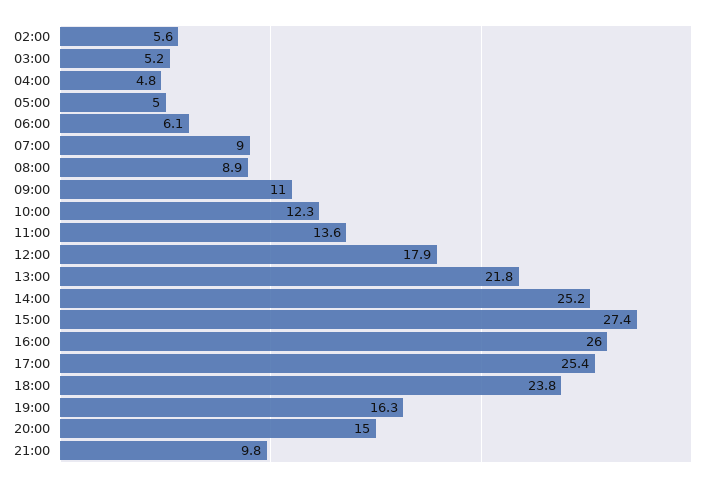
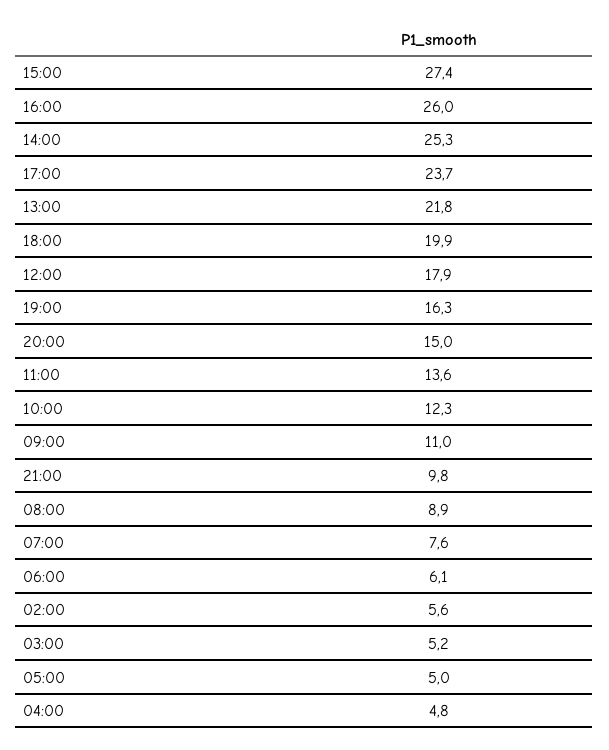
07:00: 9 -> 7.6
14:00: 25.2 -> 25.3
17:00: 25.4 -> 23.7
18:00: 23.8 -> 19.9

